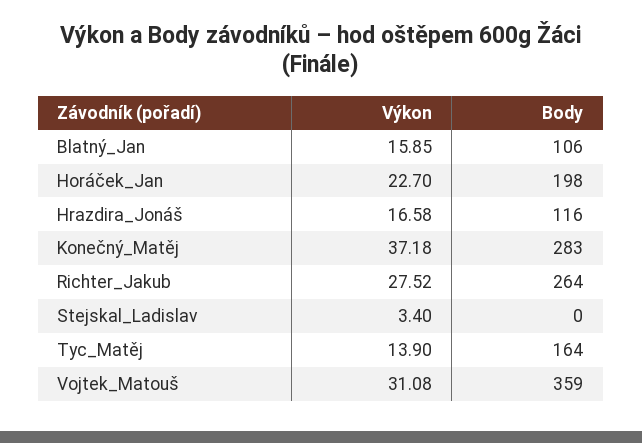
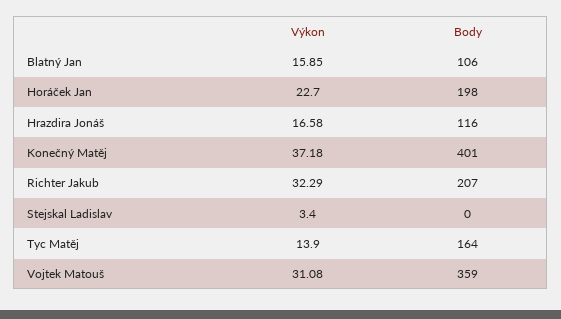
Body, Konečný_Matěj: 283 -> 401
Výkon, Richter_Jakub: 27.52 -> 32.29
Body, Richter_Jakub: 264 -> 207

